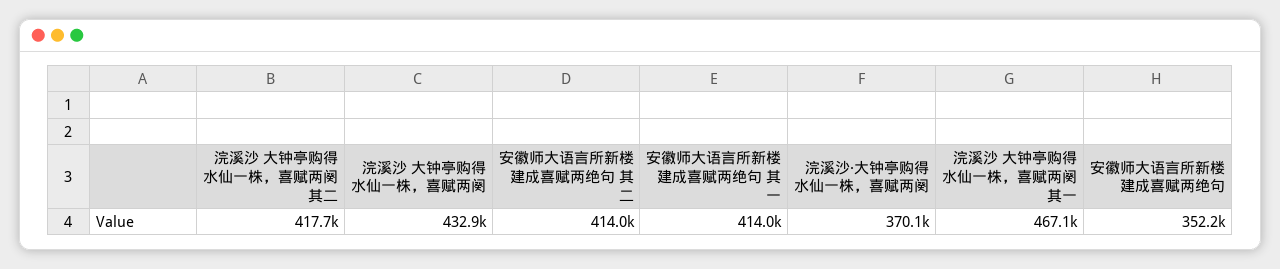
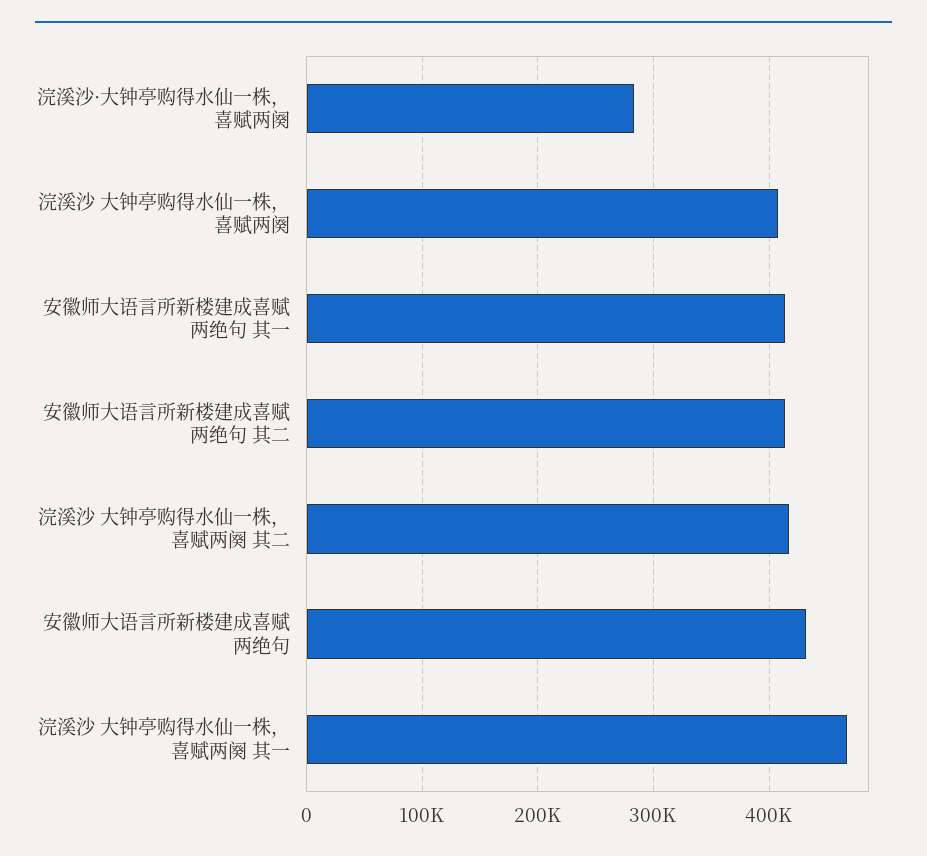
浣溪沙 大钟亭购得水仙一株，喜赋两阕: 432900 -> 410000
浣溪沙·大钟亭购得水仙一株，喜赋两阕: 370100 -> 280000
安徽师大语言所新楼建成喜赋两绝句: 352200 -> 430000

